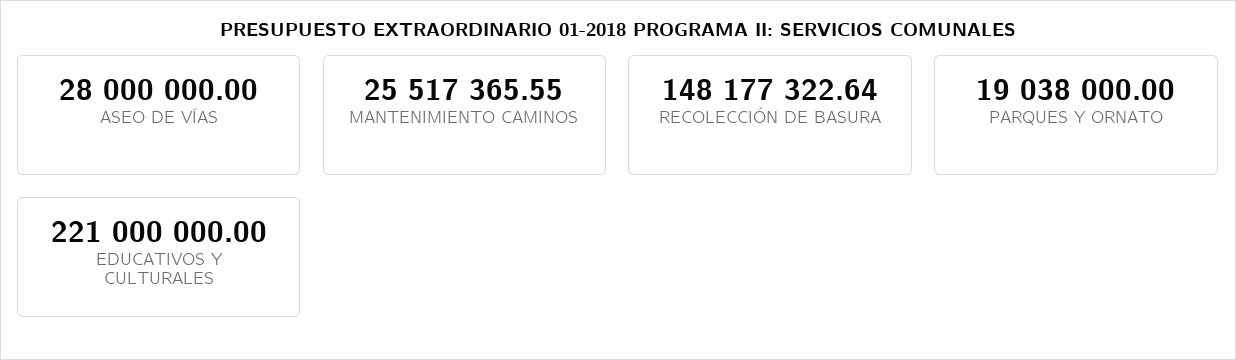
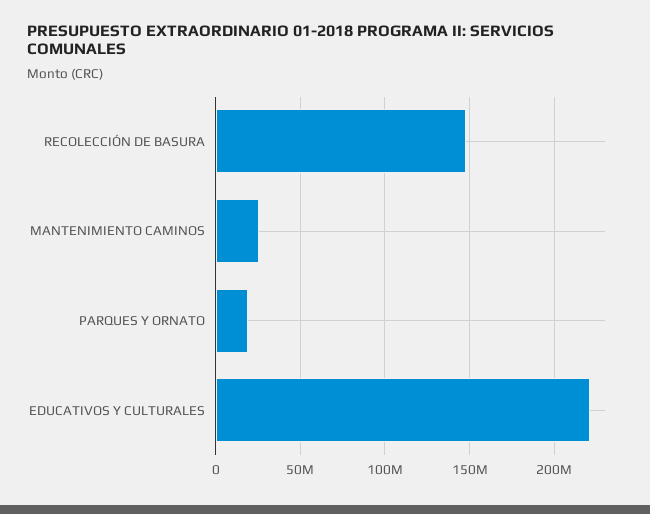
ASEO DE VÍAS: 28000000 -> none

